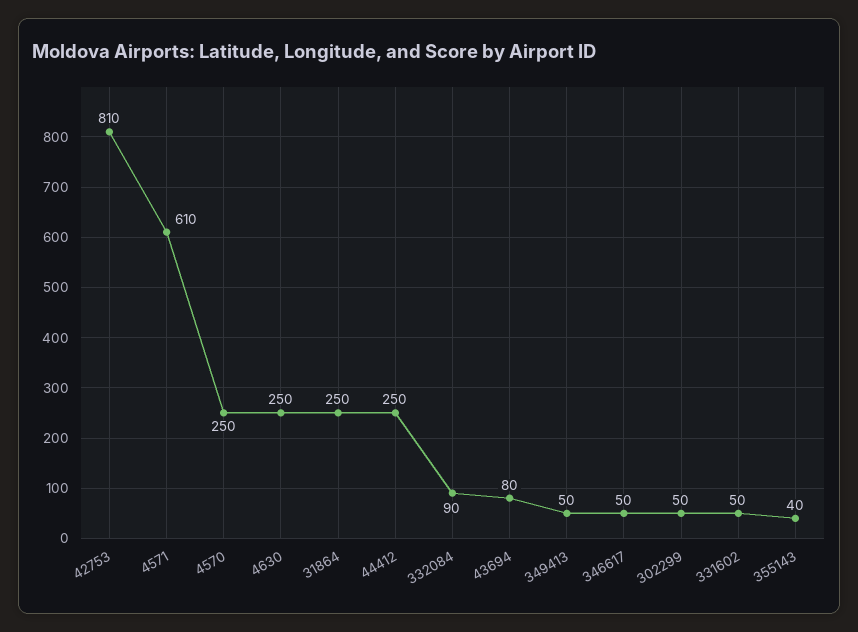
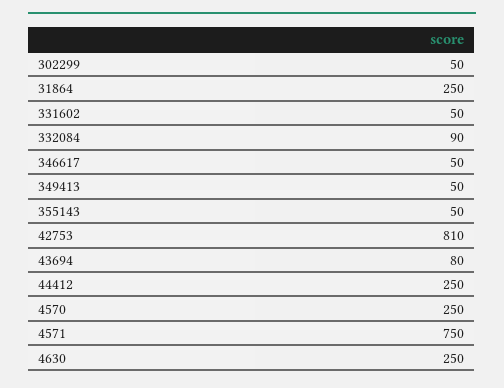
4571: 610 -> 750
355143: 40 -> 50

